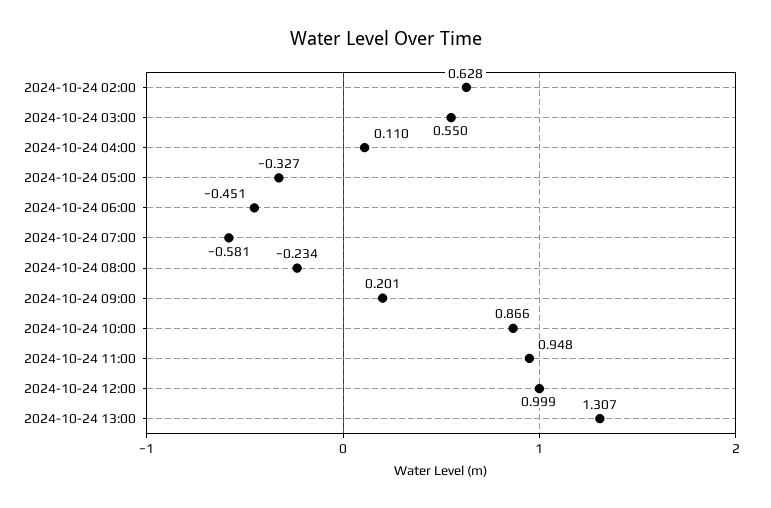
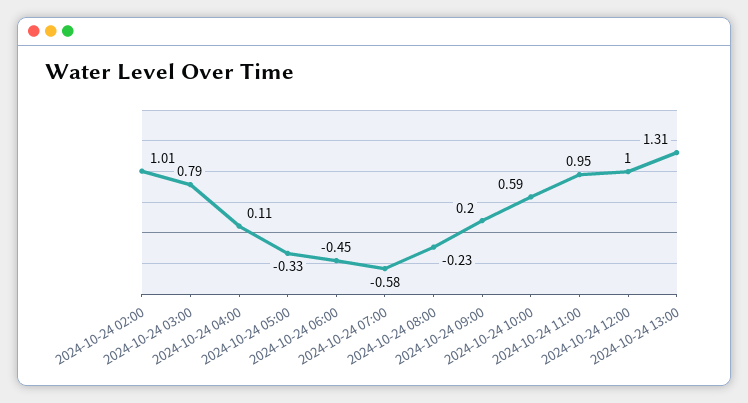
2024-10-24 02:00: 0.628 -> 1.01
2024-10-24 03:00: 0.55 -> 0.79
2024-10-24 10:00: 0.866 -> 0.59

